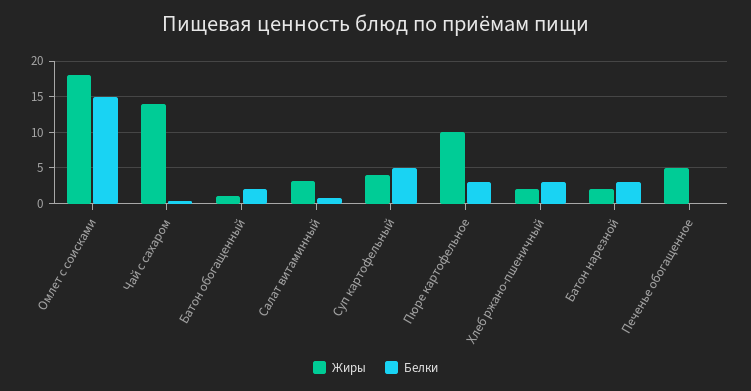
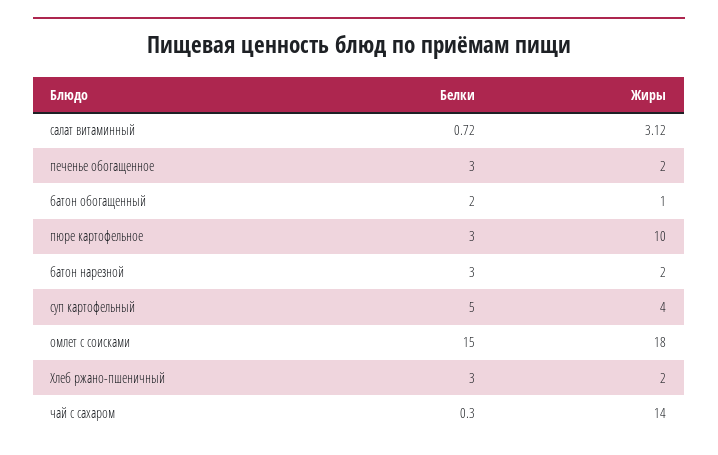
Жиры, Печенье обогащенное: 5 -> 2
Белки, Печенье обогащенное: 0 -> 3

